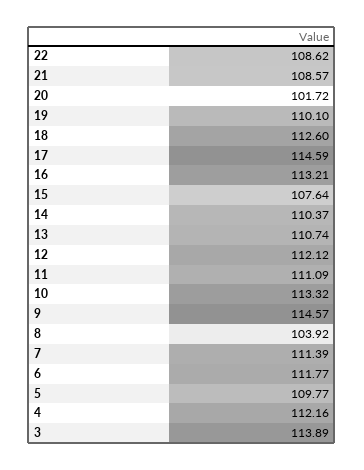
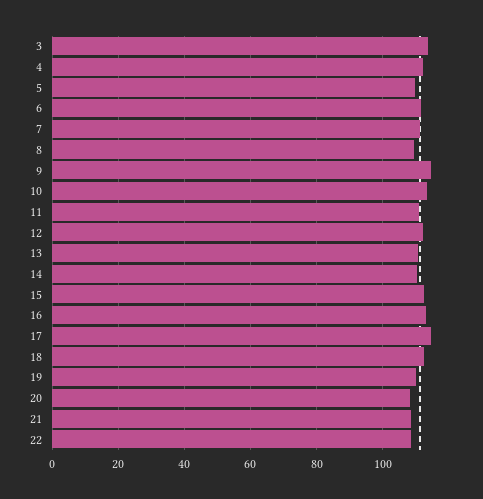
20: 101.72 -> 108
15: 107.64 -> 112
8: 103.92 -> 110

